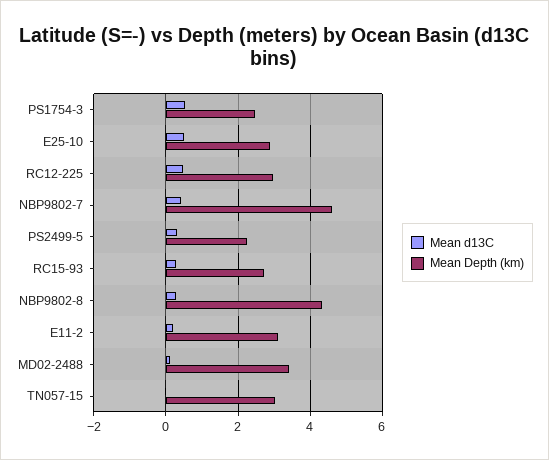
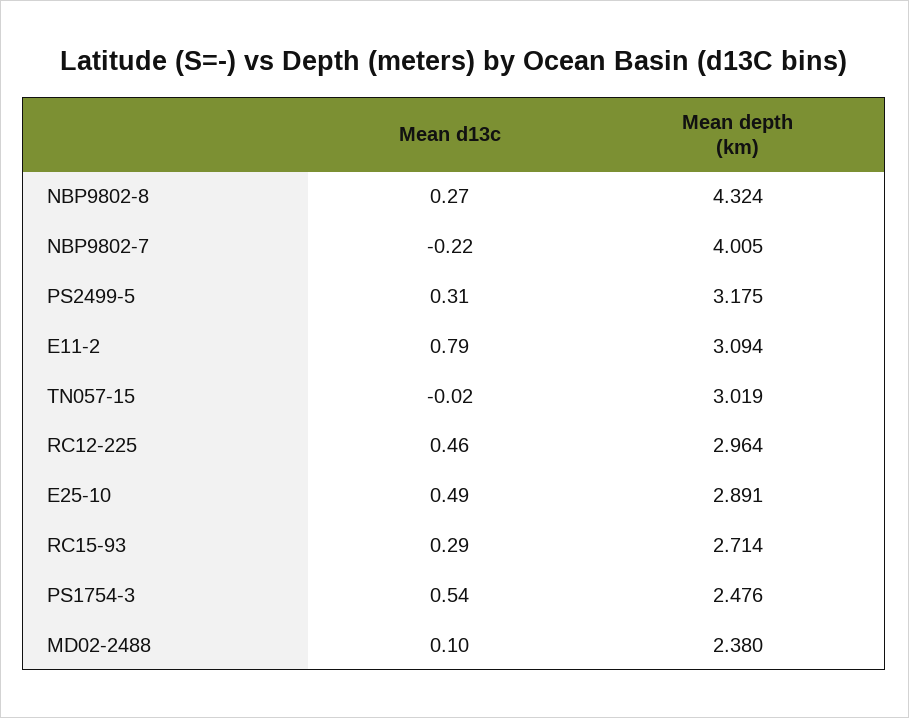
Mean d13C, NBP9802-7: 0.4 -> -0.22
Mean Depth (km), NBP9802-7: 4.6 -> 4.005
Mean Depth (km), PS2499-5: 2.2 -> 3.175
Mean d13C, E11-2: 0.2 -> 0.79
Mean Depth (km), MD02-2488: 3.4 -> 2.38

